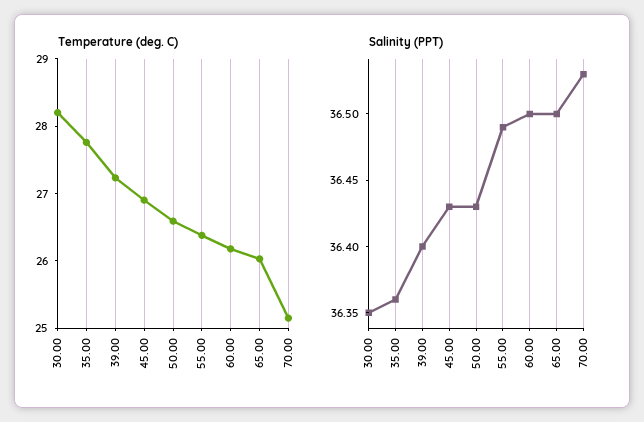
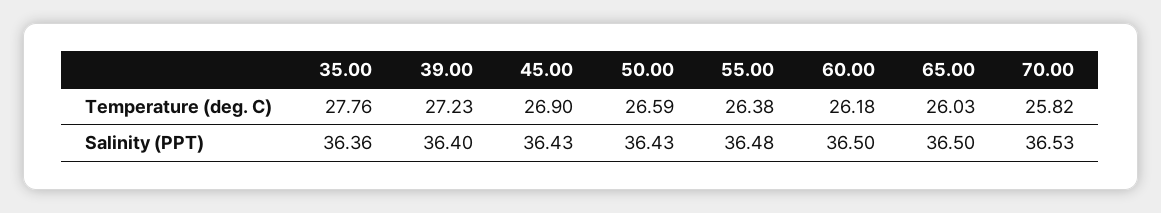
Temperature (deg. C), 30.00: 28.2 -> none
Temperature (deg. C), 70.00: 25.2 -> 25.82
Salinity (PPT), 30.00: 36.35 -> none
Salinity (PPT), 55.00: 36.49 -> 36.48

